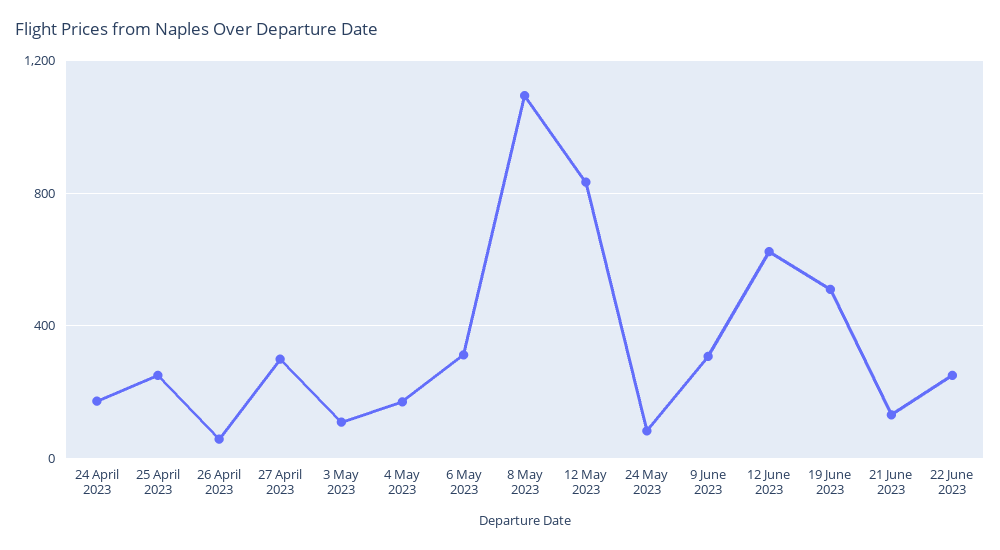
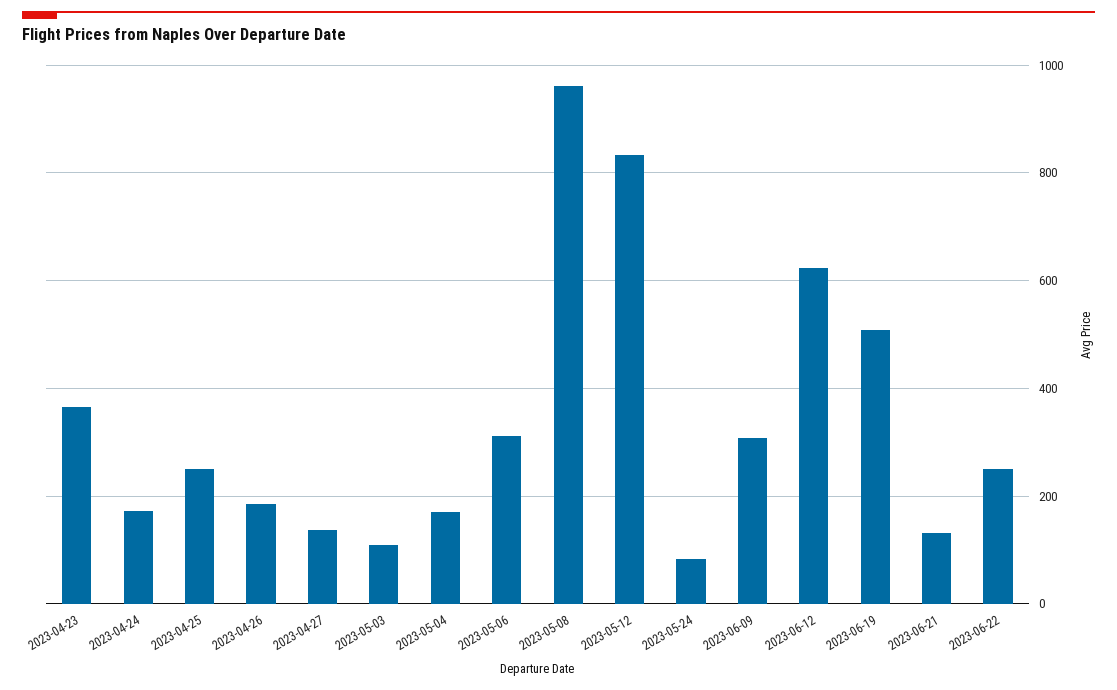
26 April 2023: 50 -> 180
27 April 2023: 300 -> 140
8 May 2023: 1100 -> 960
2023-04-23: none -> 360

